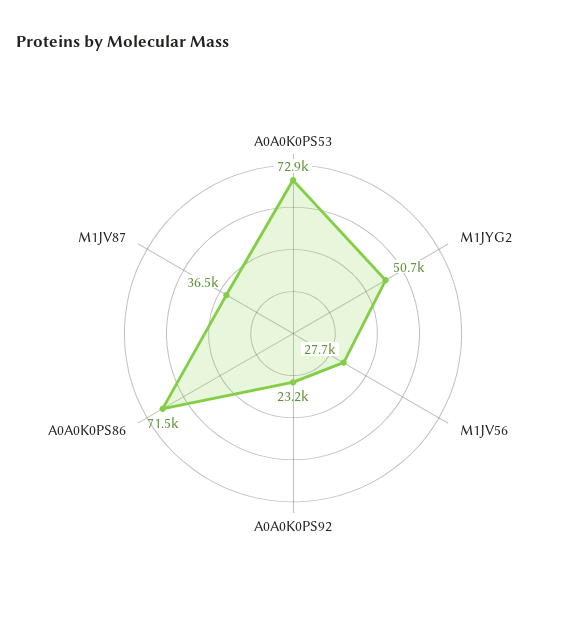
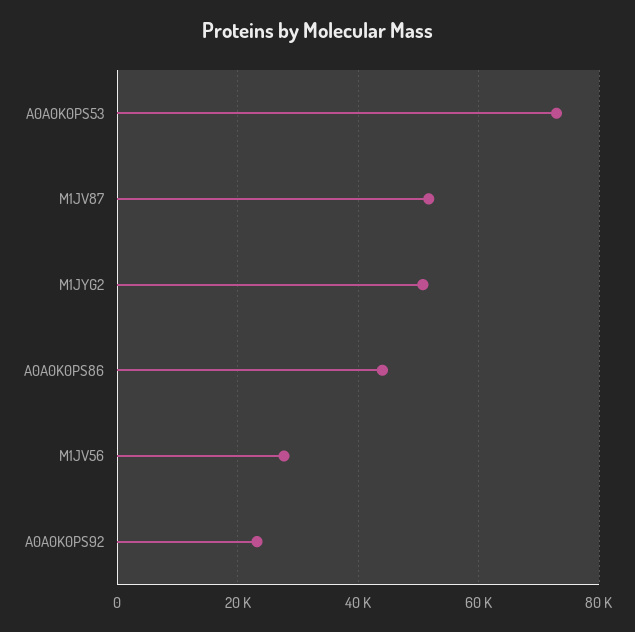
A0A0K0PS86: 71500 -> 44000
M1JV87: 36500 -> 52000

